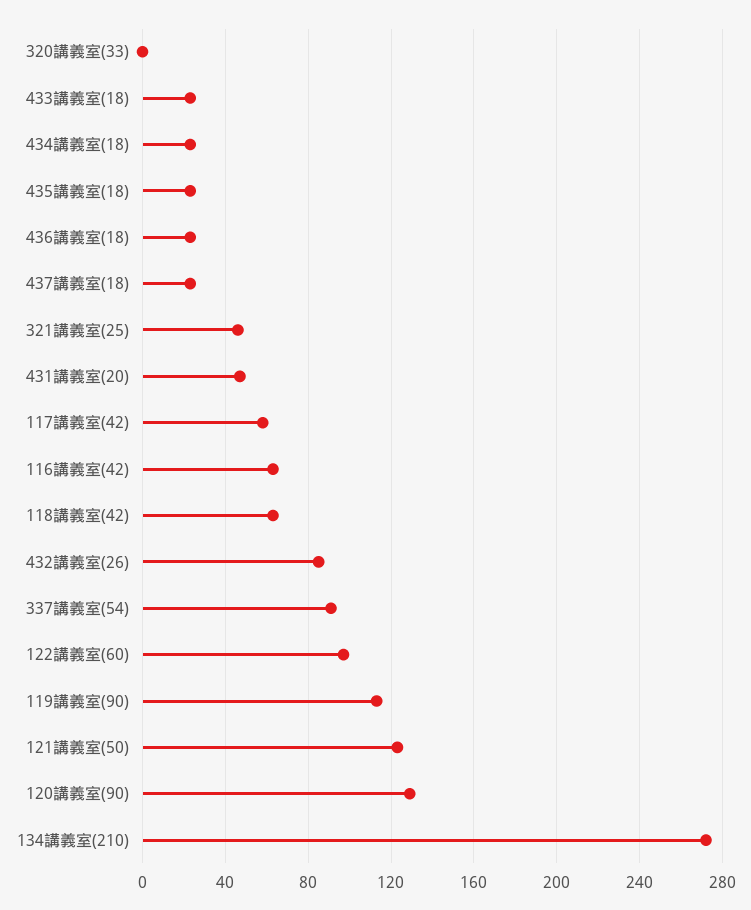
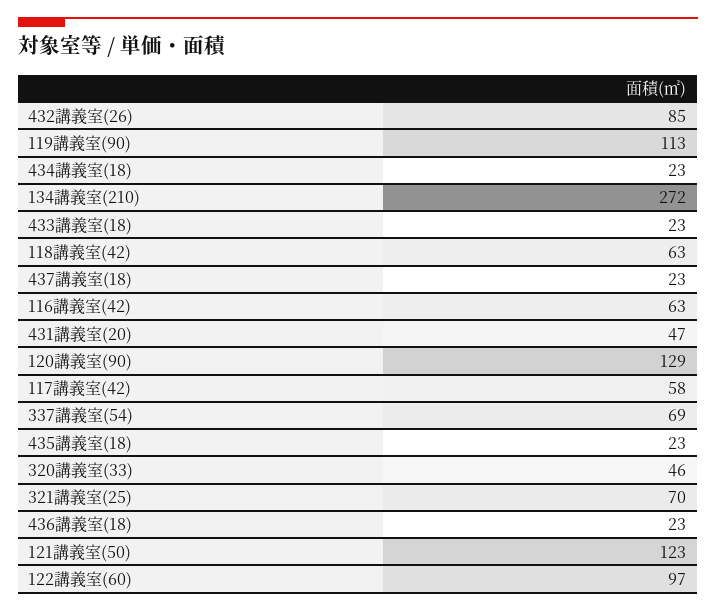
320講義室(33): 0 -> 46
321講義室(25): 45 -> 70
337講義室(54): 90 -> 69

